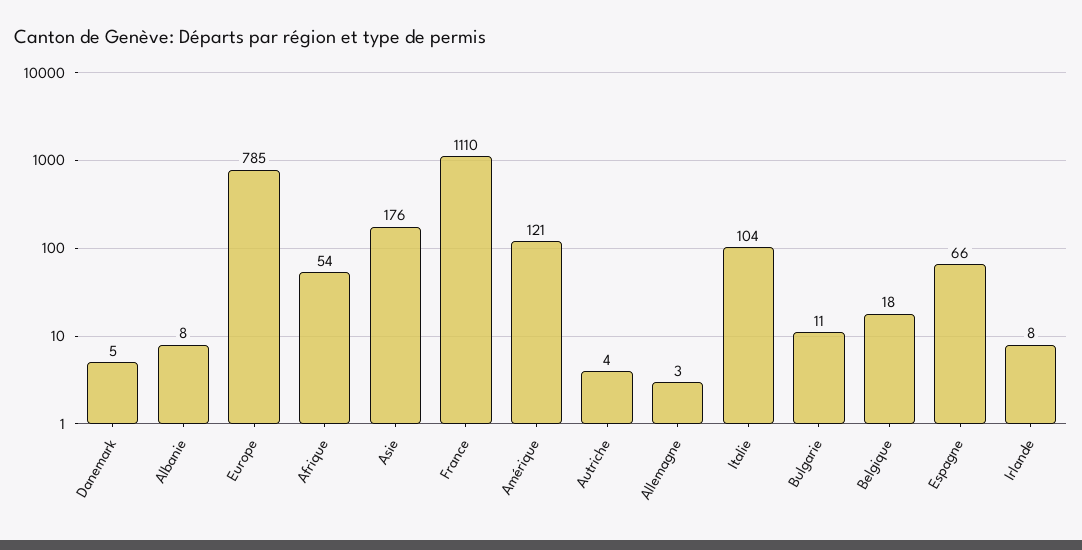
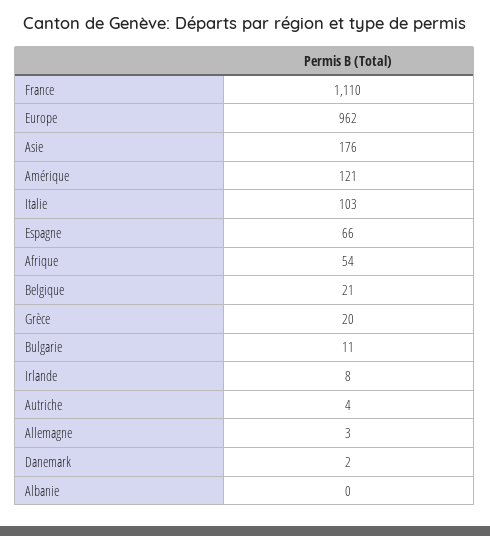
Danemark: 5 -> 2
Albanie: 8 -> 0
Europe: 785 -> 962
Italie: 104 -> 103
Belgique: 18 -> 21
Grèce: none -> 20

